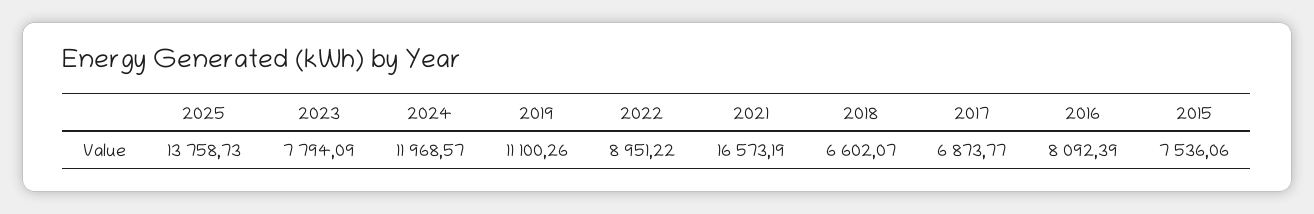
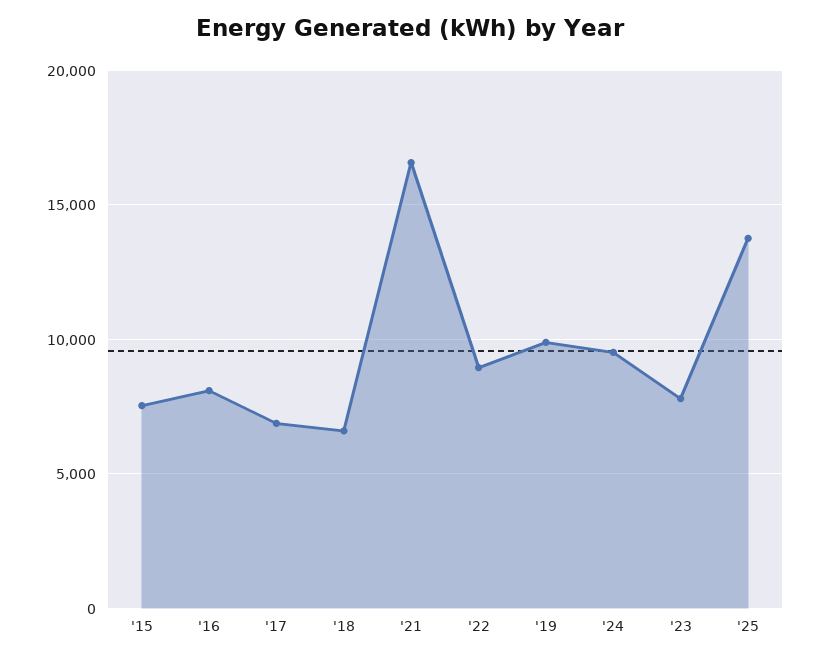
2024: 11968.57 -> 9500
2019: 11100.26 -> 10000

